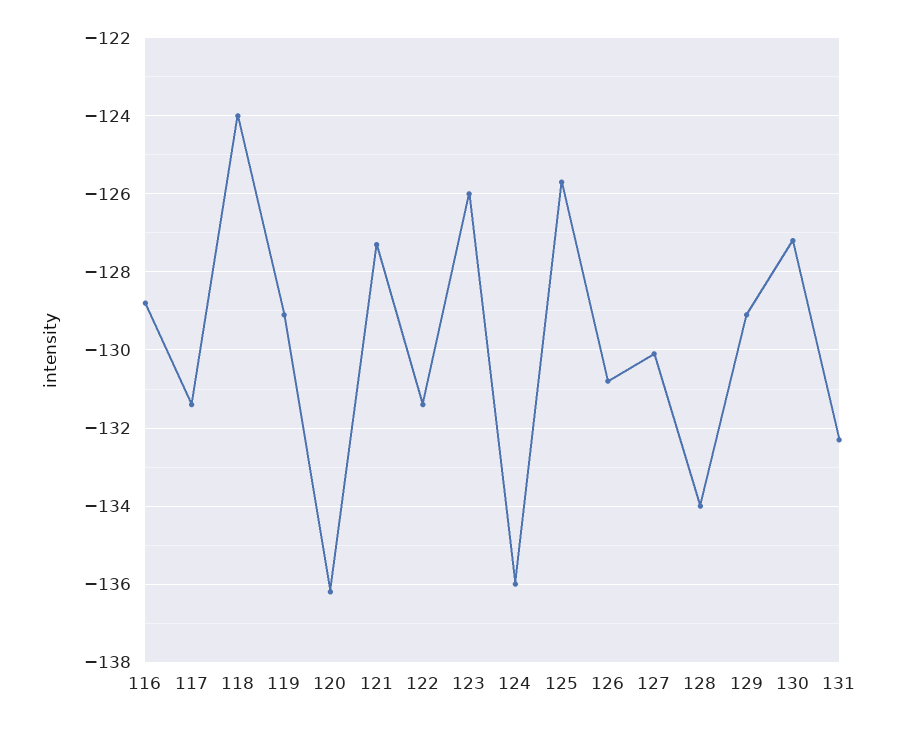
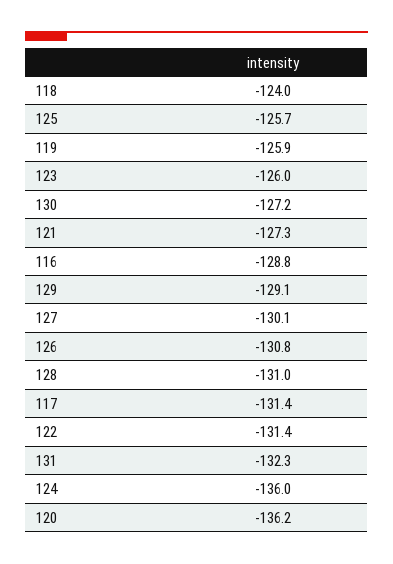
119: -129 -> -125.9
128: -134 -> -131

